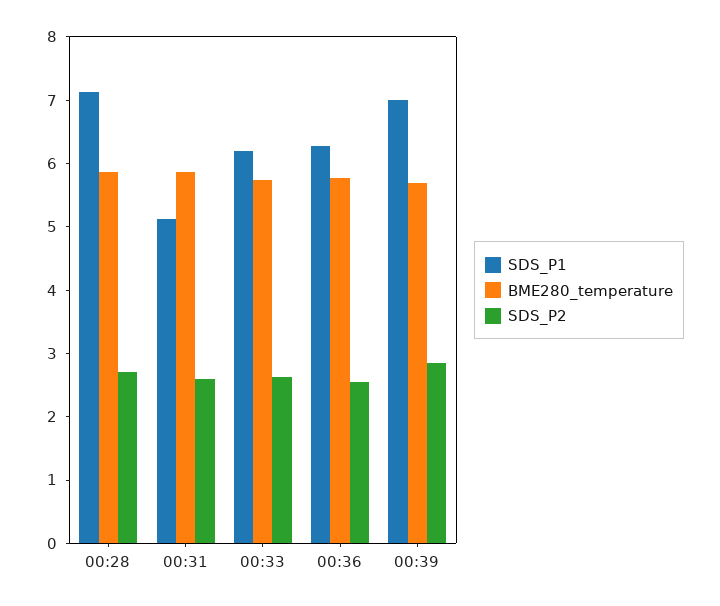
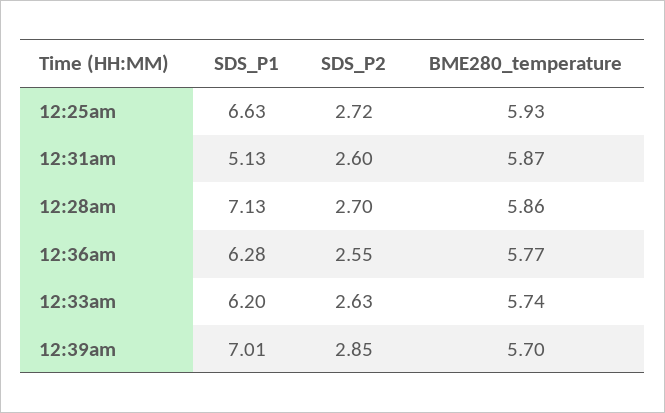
SDS_P1, 12:25am: none -> 6.63
SDS_P2, 12:25am: none -> 2.72
BME280_temperature, 12:25am: none -> 5.93

